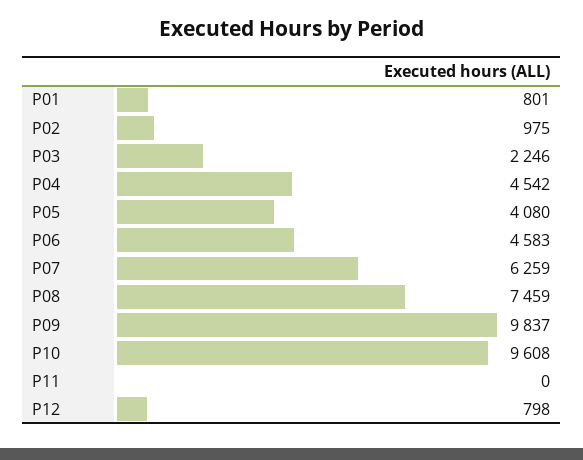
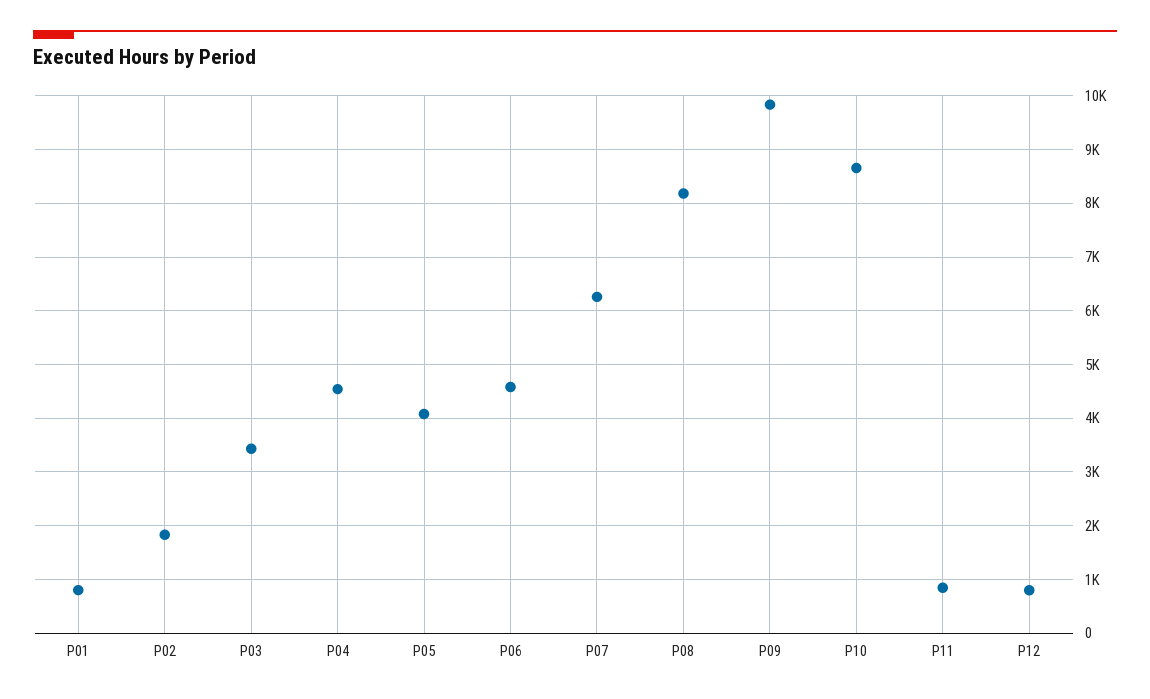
P02: 975 -> 1800
P03: 2246 -> 3400
P08: 7459 -> 8200
P10: 9608 -> 8600
P11: 0 -> 800

